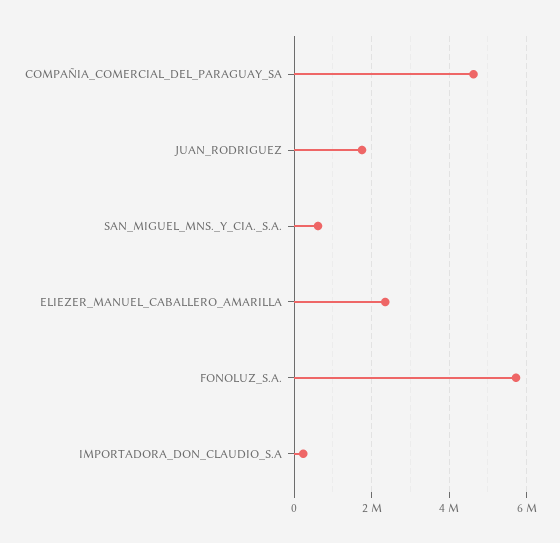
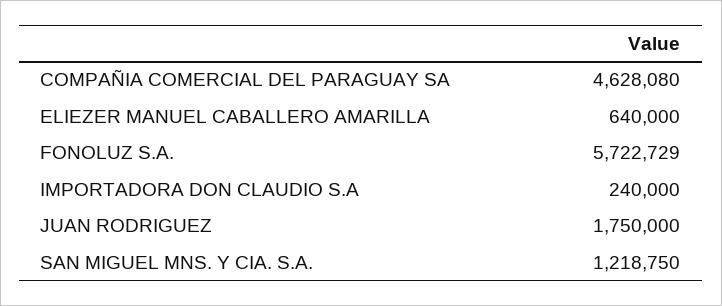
SAN_MIGUEL_MNS._Y_CIA._S.A.: 600000 -> 1218750
ELIEZER_MANUEL_CABALLERO_AMARILLA: 2400000 -> 640000

